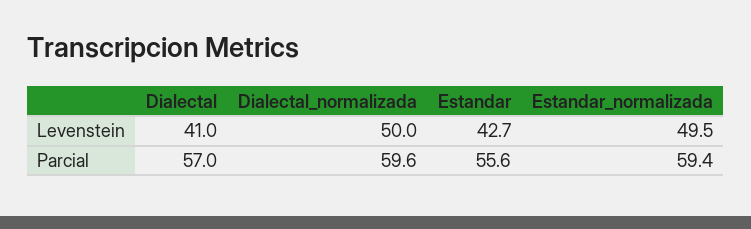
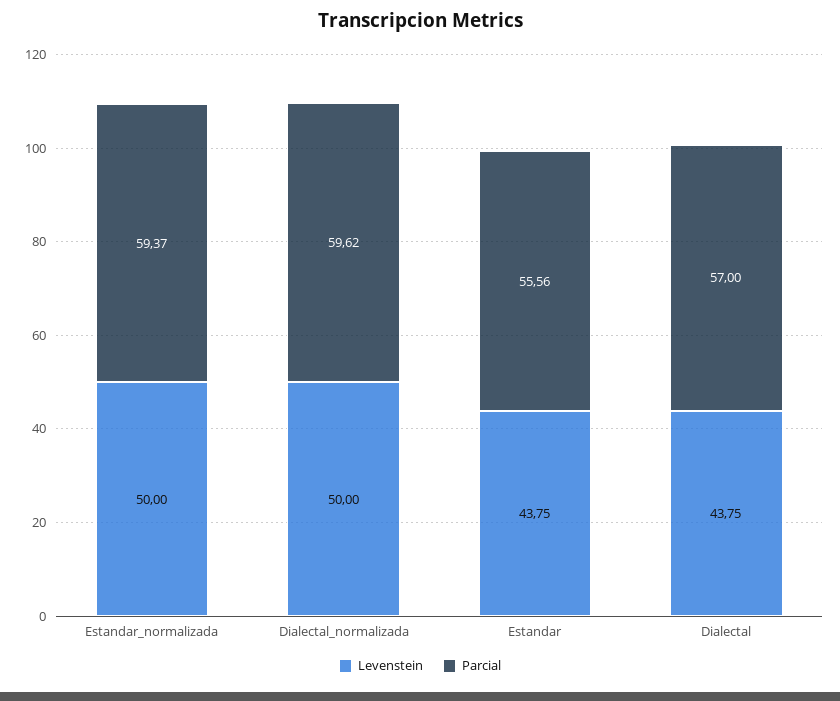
Levenstein, Dialectal: 41 -> 43.75
Levenstein, Estandar: 42.7 -> 43.75
Levenstein, Estandar_normalizada: 49.5 -> 50

